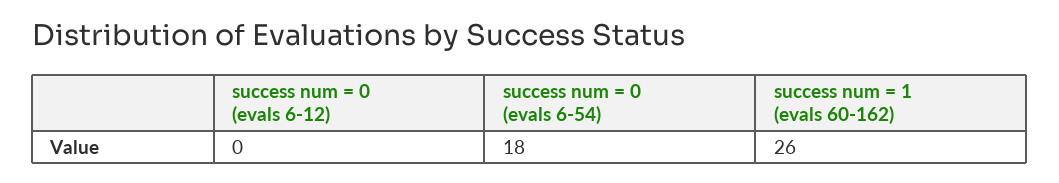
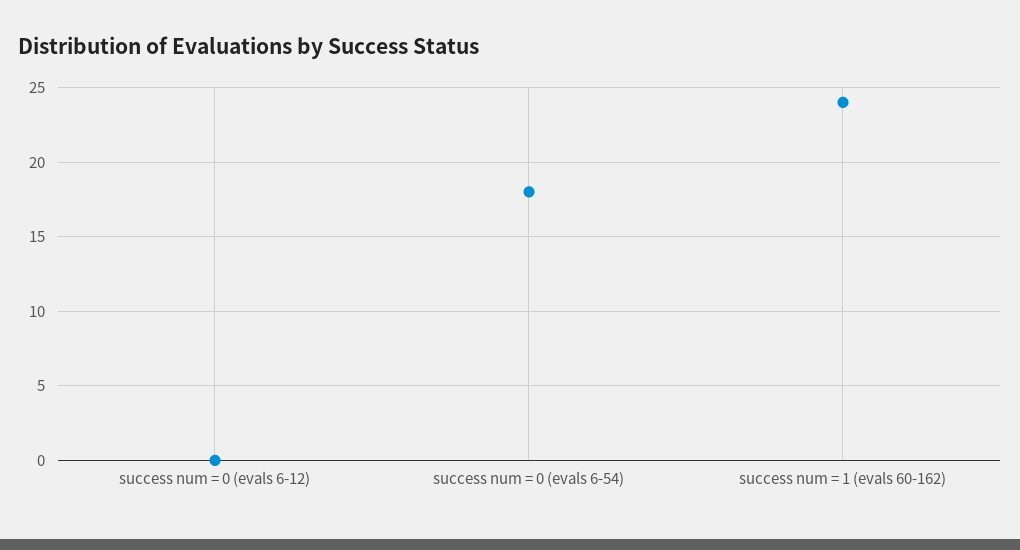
success num = 1 (evals 60-162): 26 -> 24

